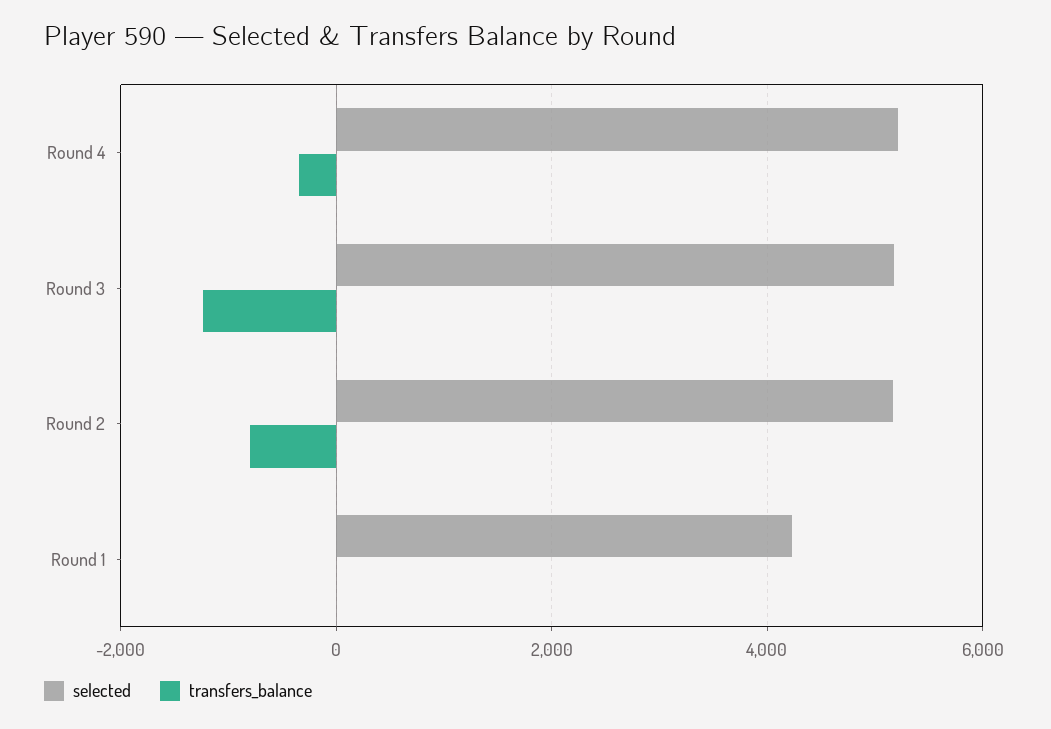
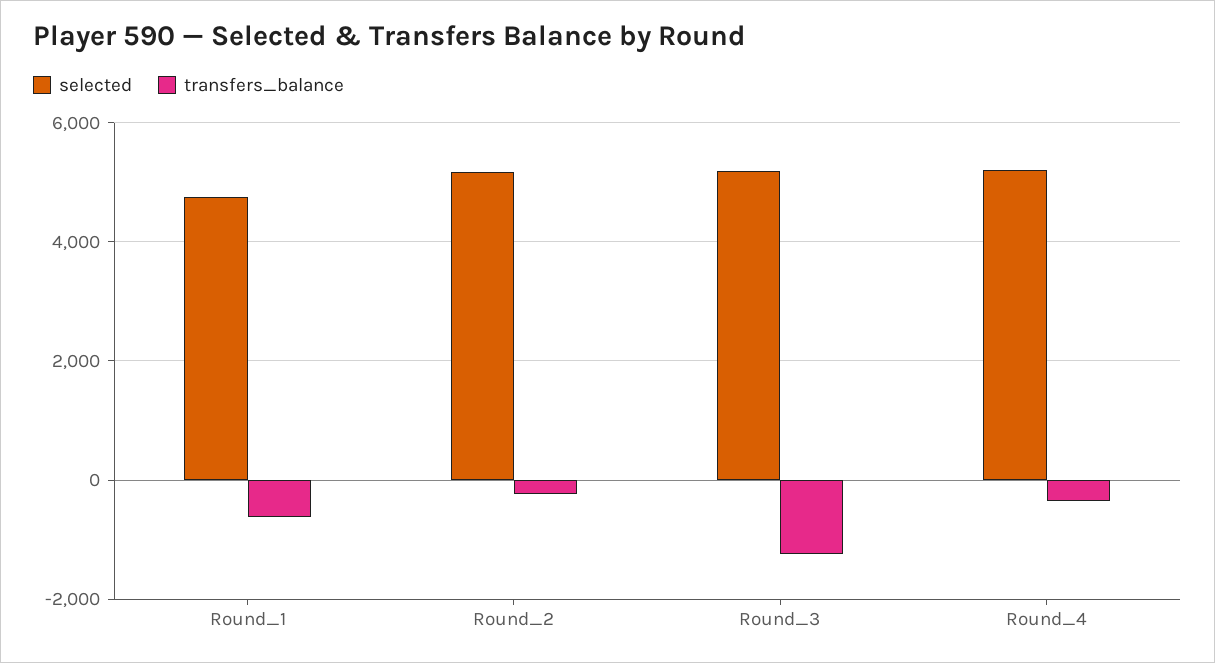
transfers_balance, Round 2: -800 -> -200
selected, Round 1: 4200 -> 4800
transfers_balance, Round 1: 0 -> -600

